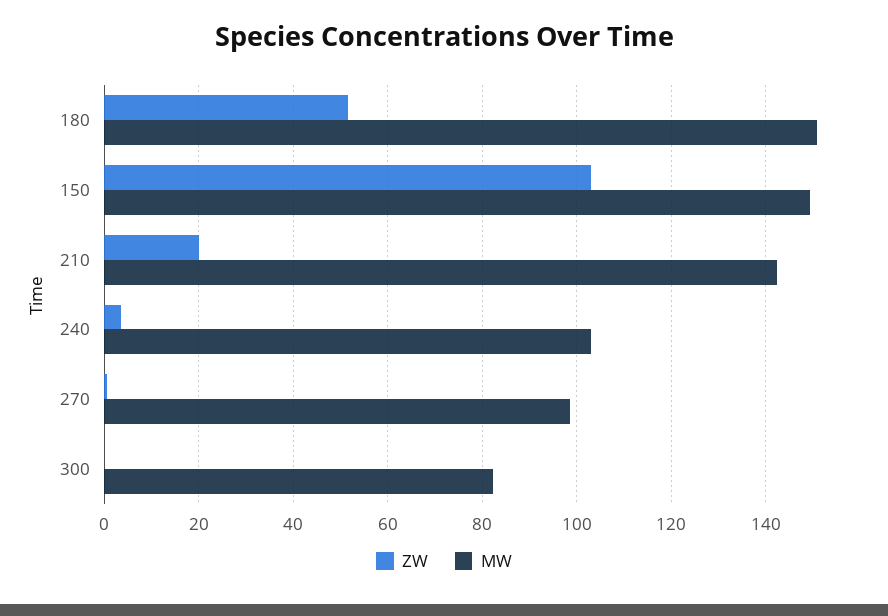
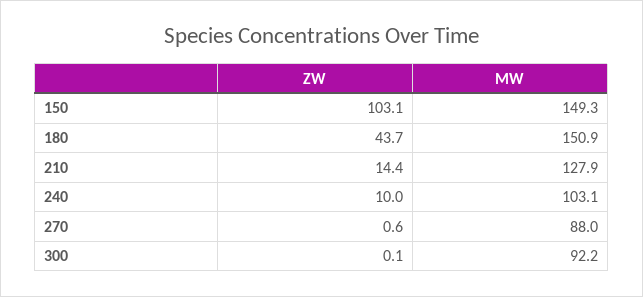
ZW, 180: 52 -> 43.7
ZW, 210: 20 -> 14.4
MW, 210: 142 -> 127.9
ZW, 240: 4 -> 10
MW, 270: 98 -> 88
MW, 300: 82 -> 92.2

